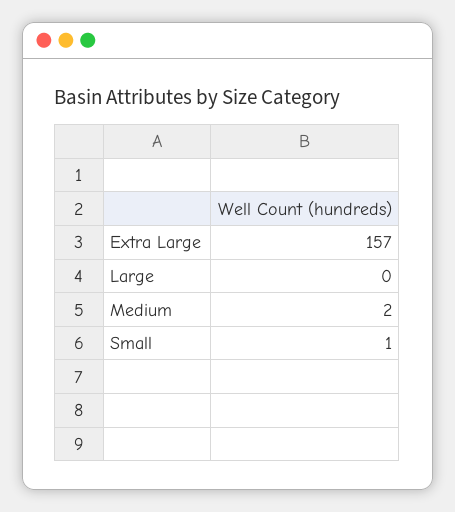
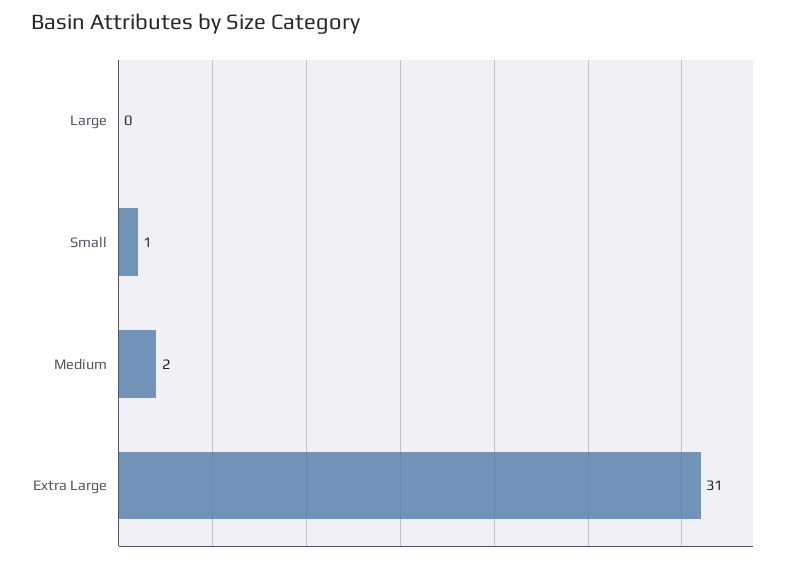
Extra Large: 157 -> 31

